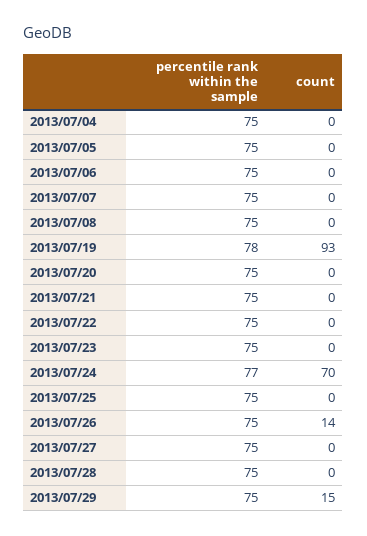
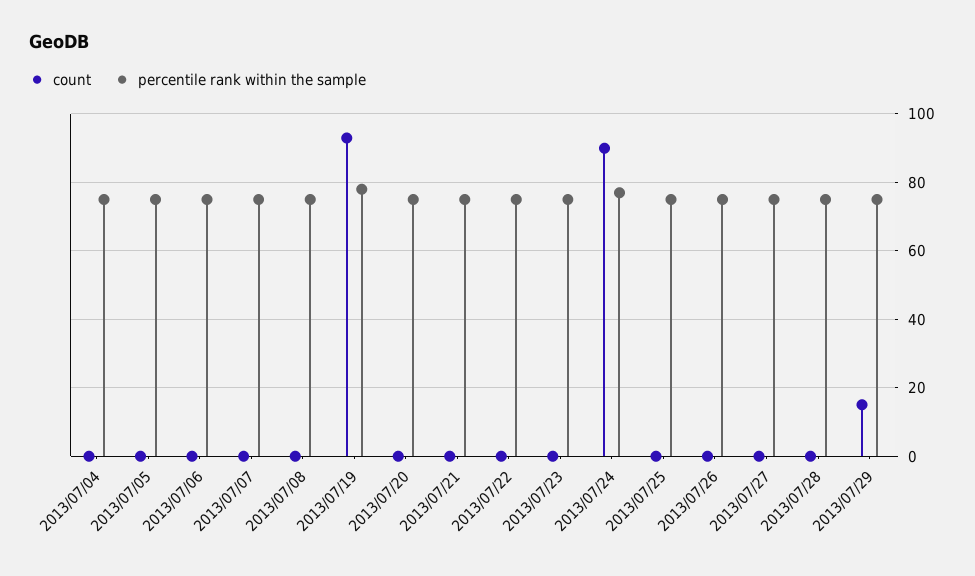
count, 2013/07/24: 70 -> 90
count, 2013/07/26: 14 -> 0

